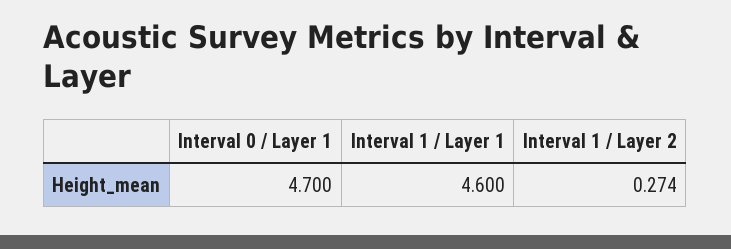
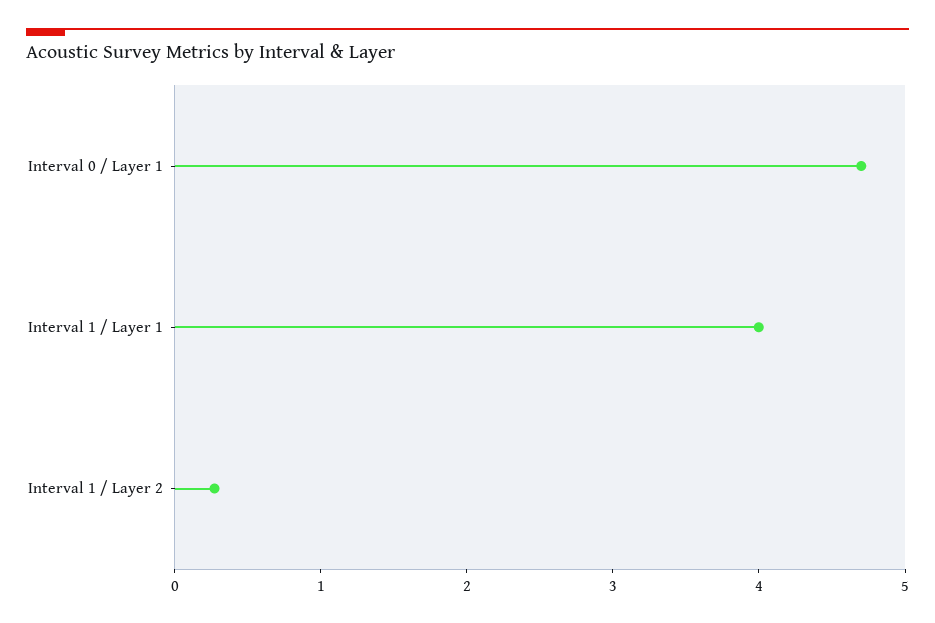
Interval 1 / Layer 1: 4.6 -> 4

